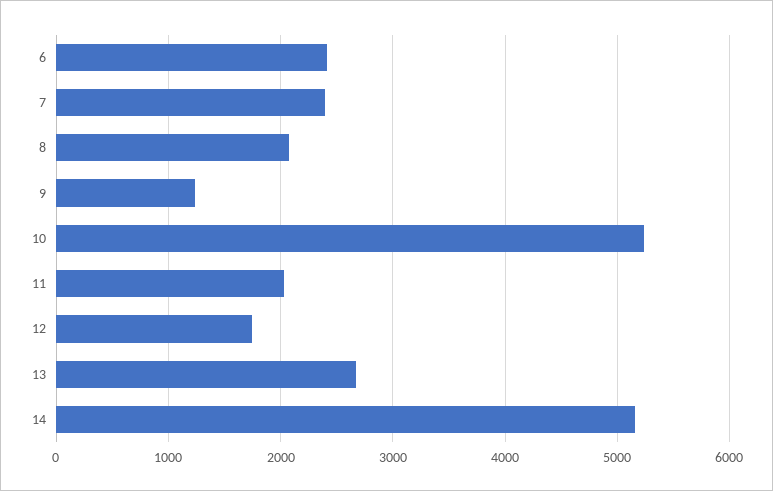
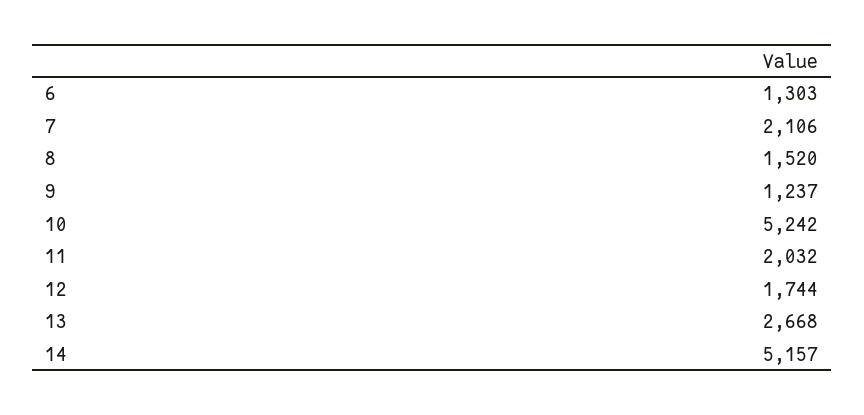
6: 2400 -> 1303
7: 2400 -> 2106
8: 2100 -> 1520

